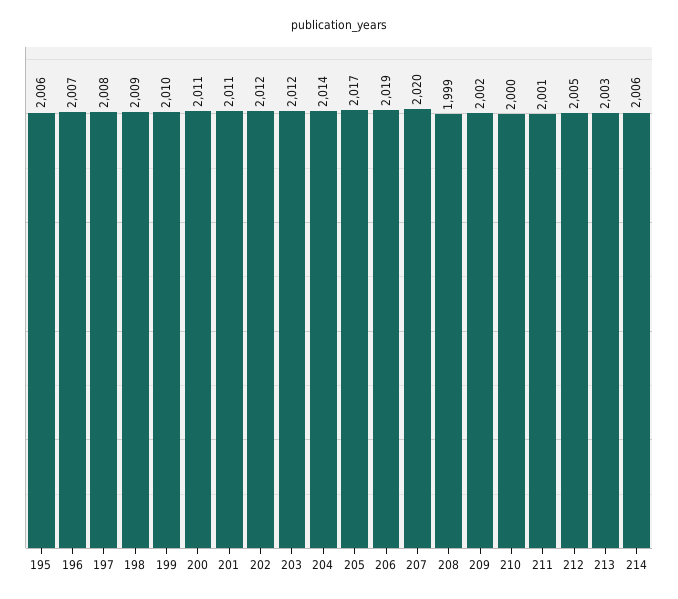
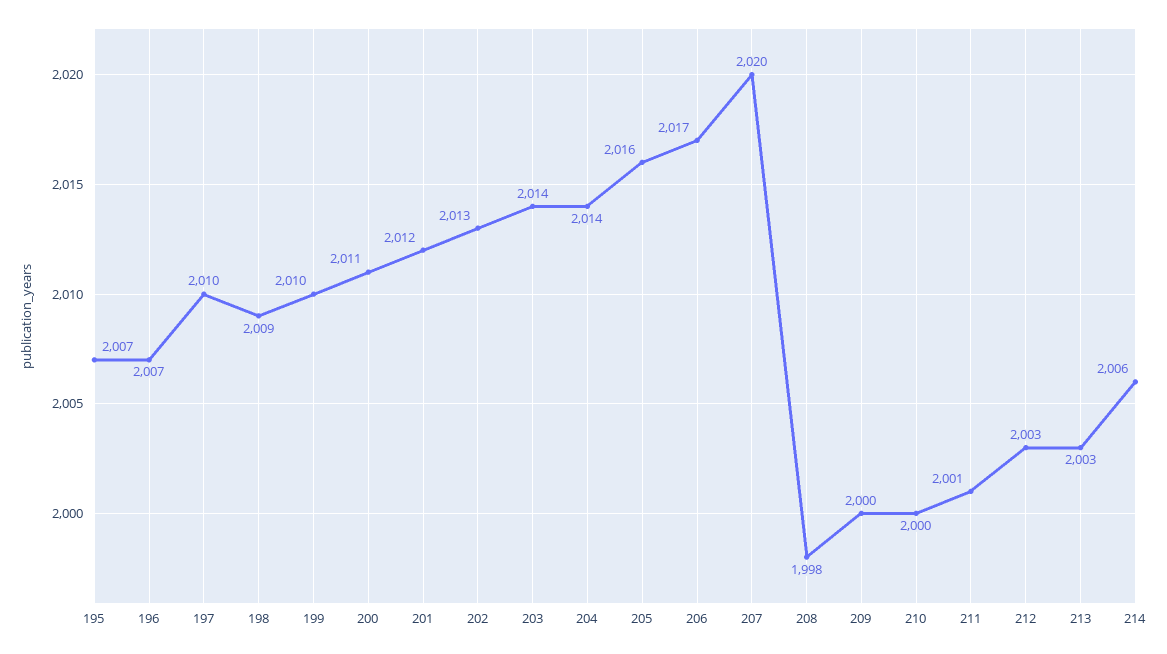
195: 2006 -> 2007
197: 2008 -> 2010
201: 2011 -> 2012
202: 2012 -> 2013
203: 2012 -> 2014
205: 2017 -> 2016
206: 2019 -> 2017
208: 1999 -> 1998
209: 2002 -> 2000
212: 2005 -> 2003

